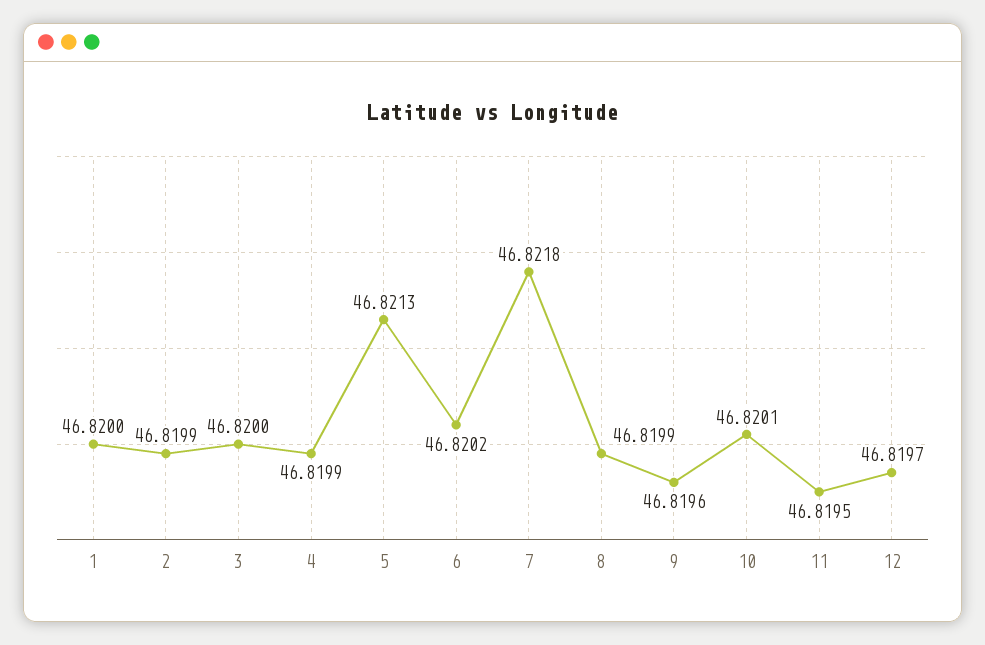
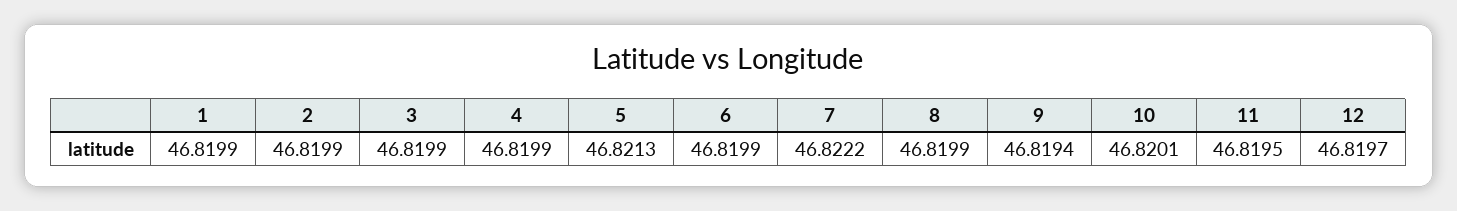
1: 46.82 -> 46.8199
3: 46.82 -> 46.8199
6: 46.8202 -> 46.8199
7: 46.8218 -> 46.8222
9: 46.8196 -> 46.8194

